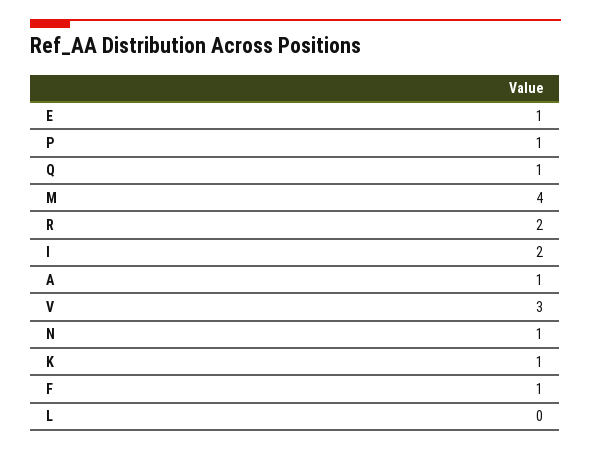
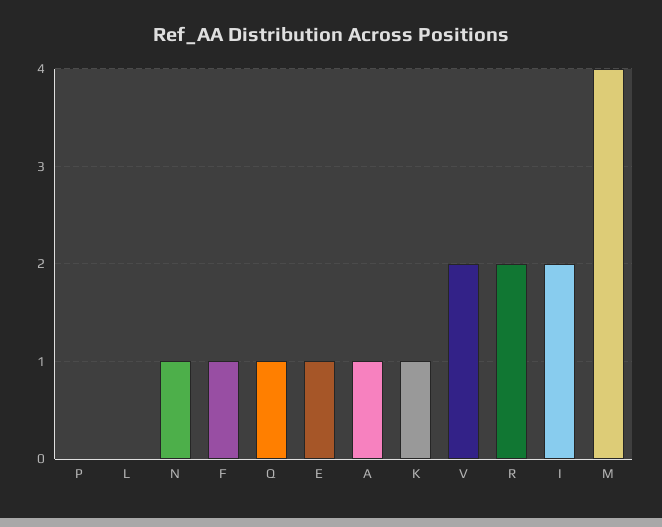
P: 1 -> 0
V: 3 -> 2

